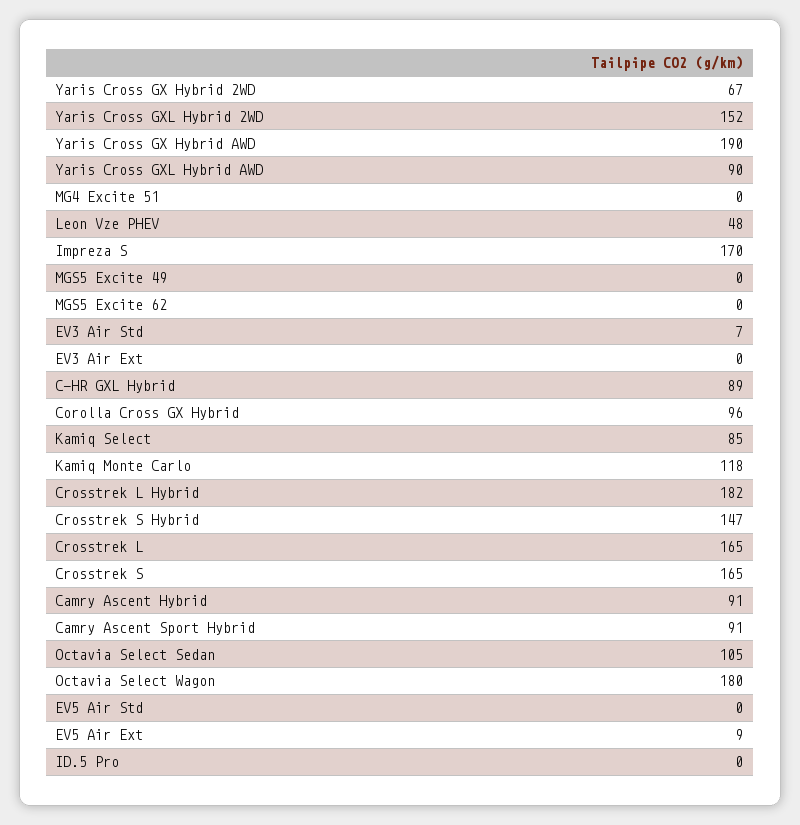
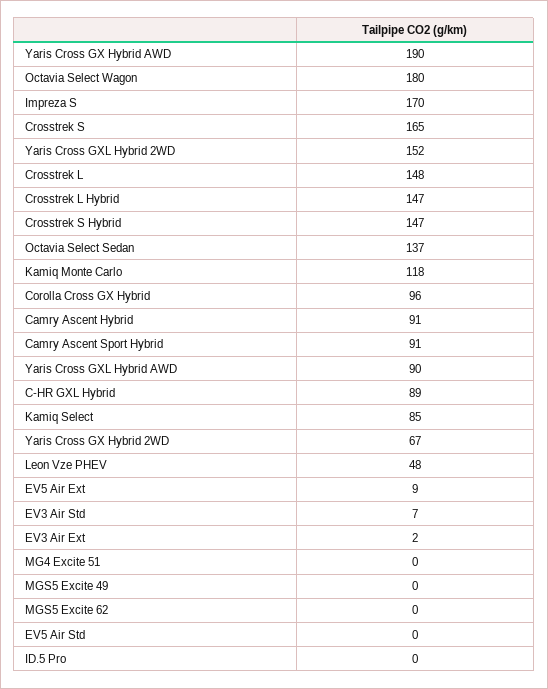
EV3 Air Ext: 0 -> 2
Crosstrek L Hybrid: 182 -> 147
Crosstrek L: 165 -> 148
Octavia Select Sedan: 105 -> 137

